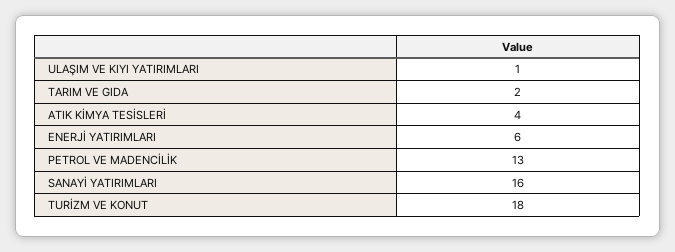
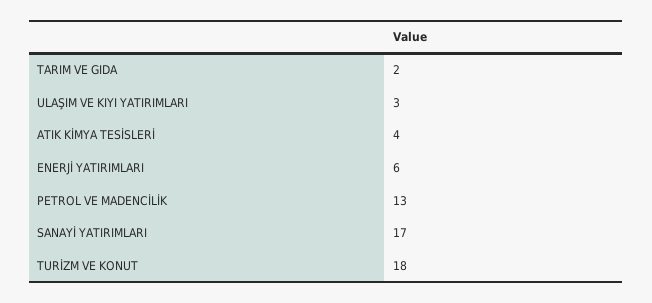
ULAŞIM VE KIYI YATIRIMLARI: 1 -> 3
SANAYİ YATIRIMLARI: 16 -> 17

